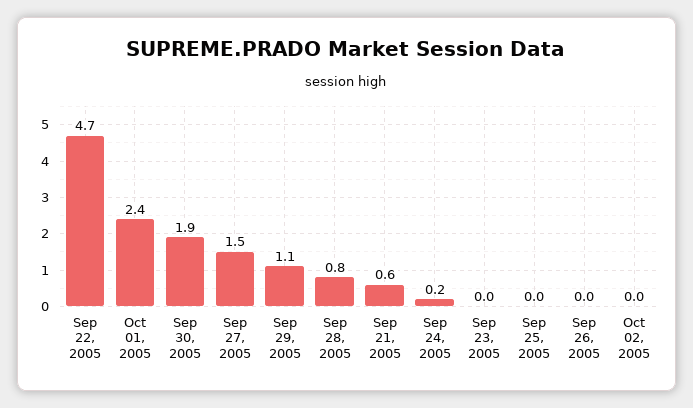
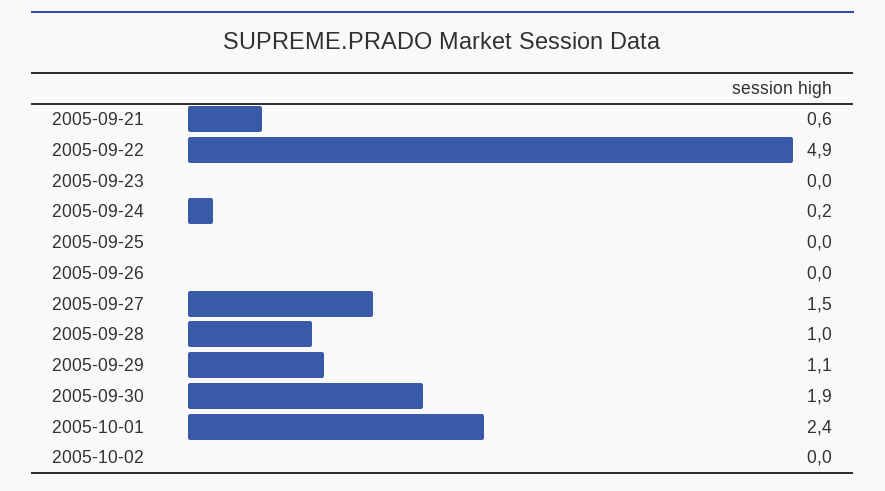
Sep 22, 2005: 4.7 -> 4.9
Sep 28, 2005: 0.8 -> 1

